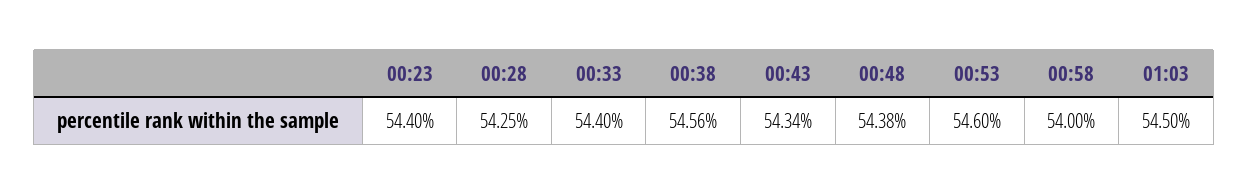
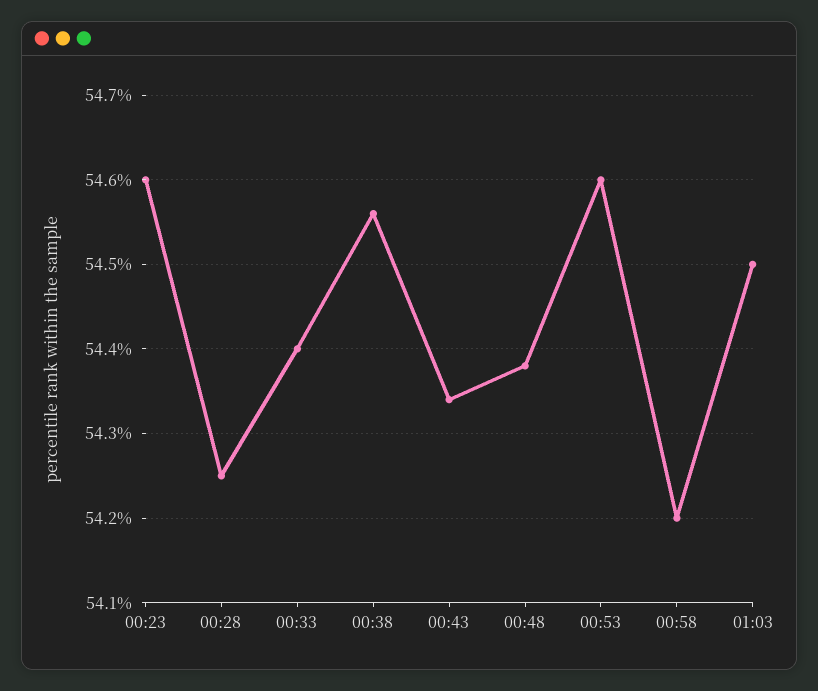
00:23: 54.4 -> 54.6
00:58: 54 -> 54.2

